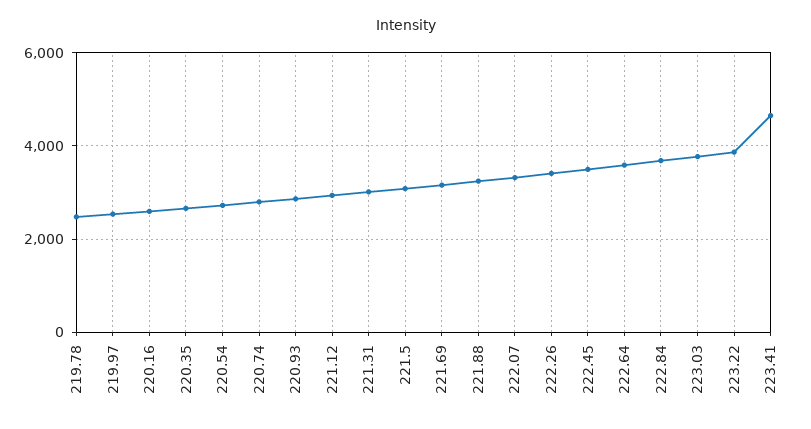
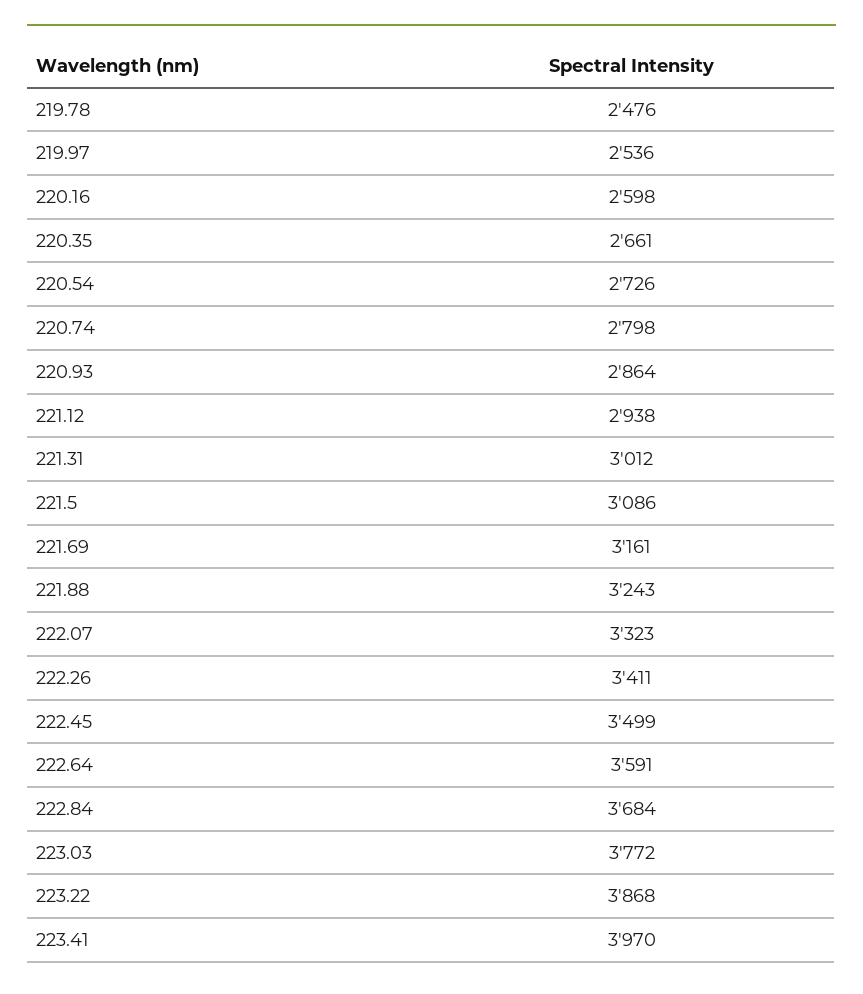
223.41: 4600 -> 3970

